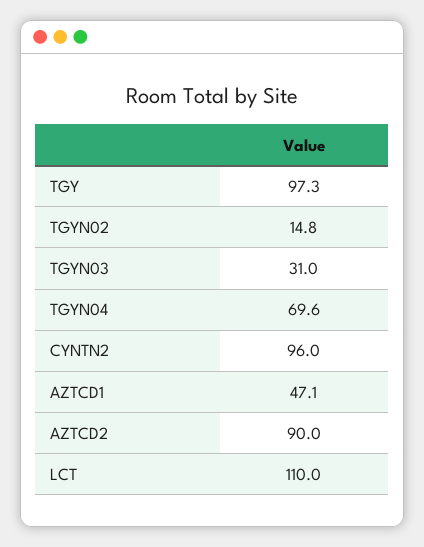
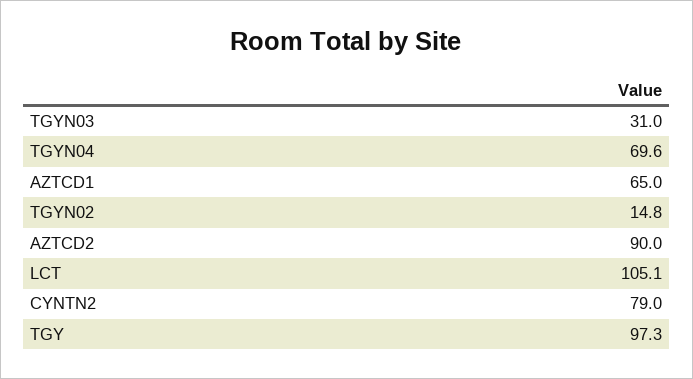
CYNTN2: 96 -> 79
AZTCD1: 47.1 -> 65
LCT: 110 -> 105.1

